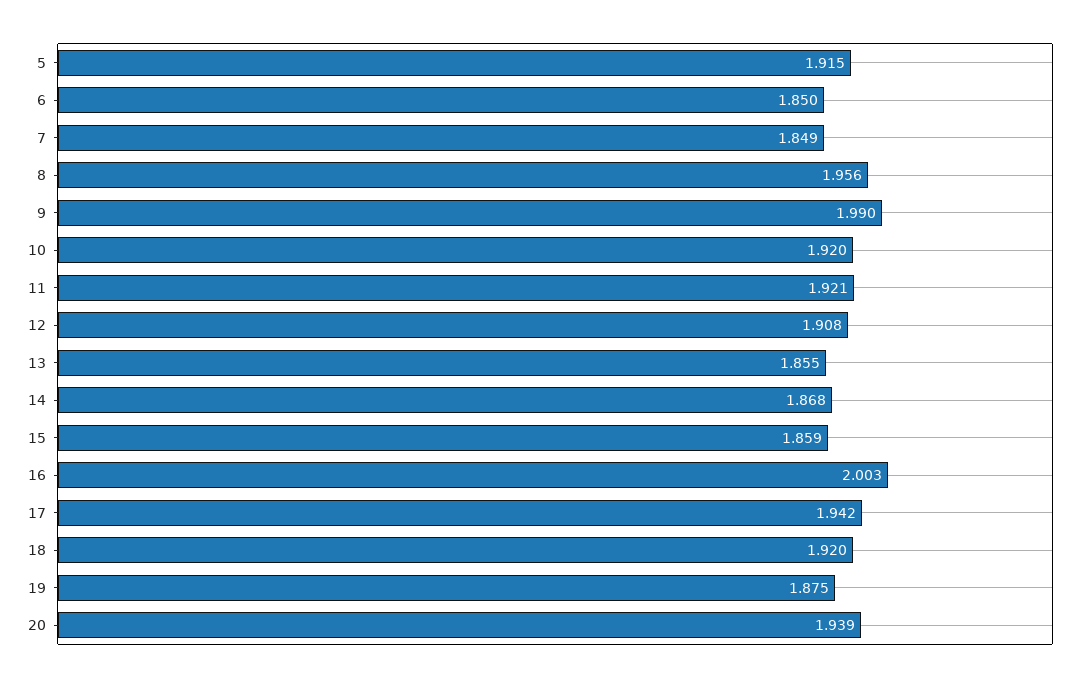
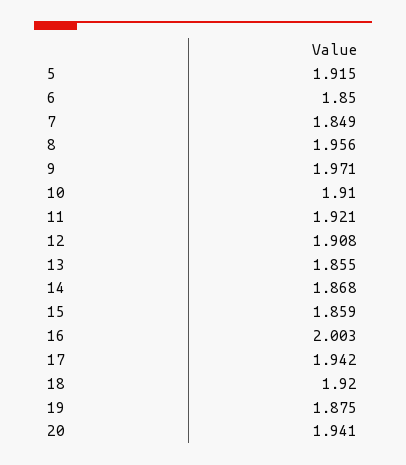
9: 1.99 -> 1.971
10: 1.92 -> 1.91
20: 1.939 -> 1.941

